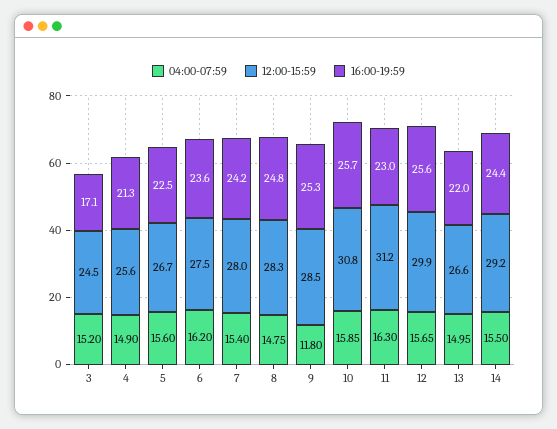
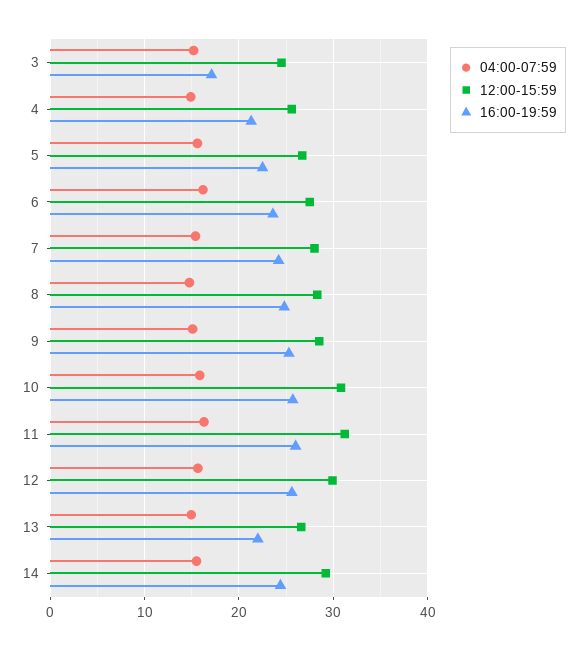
04:00-07:59, 9: 11.8 -> 15
16:00-19:59, 11: 23 -> 26

